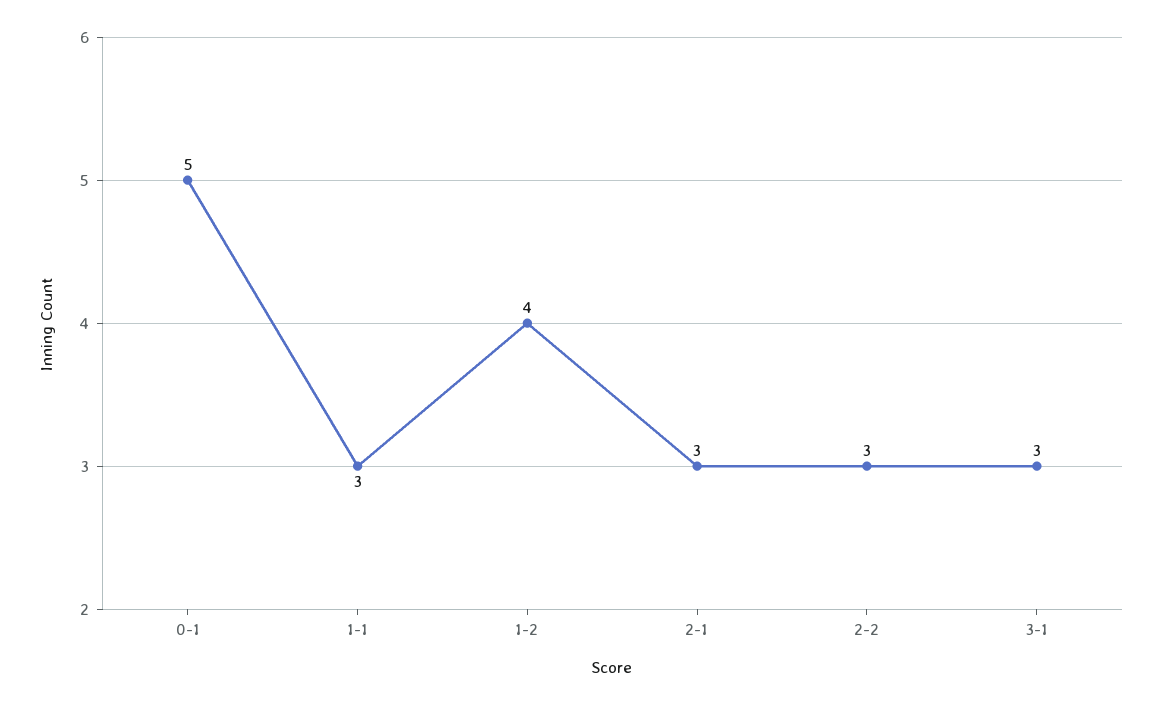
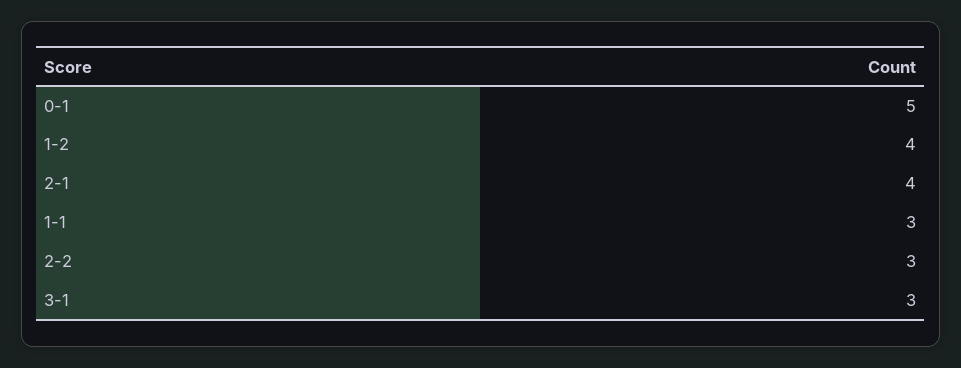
2-1: 3 -> 4

